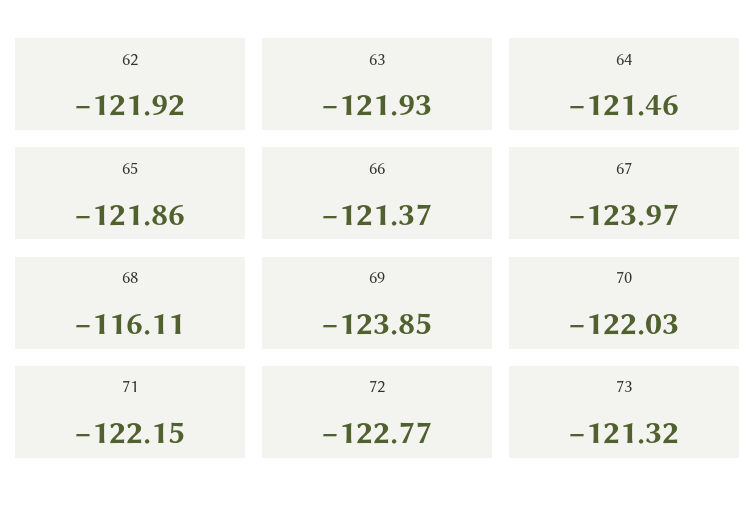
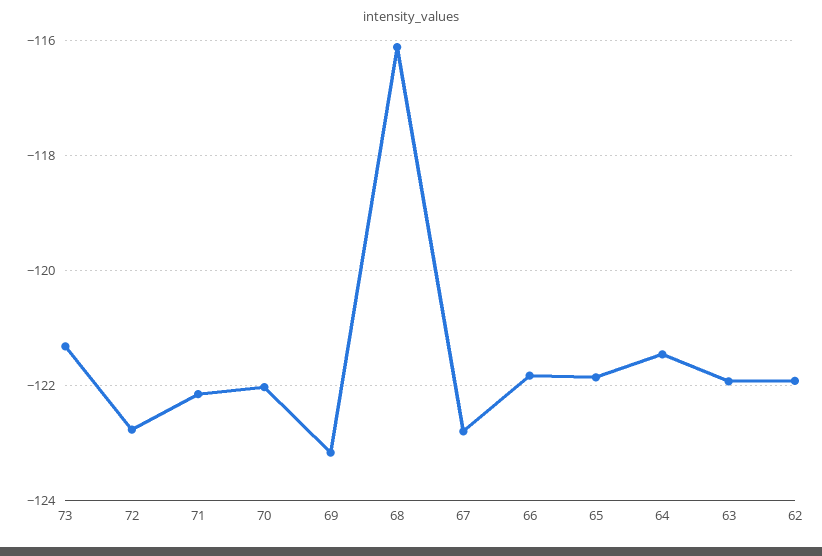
66: -121.37 -> -121.8
67: -123.97 -> -122.8
69: -123.85 -> -123.2

